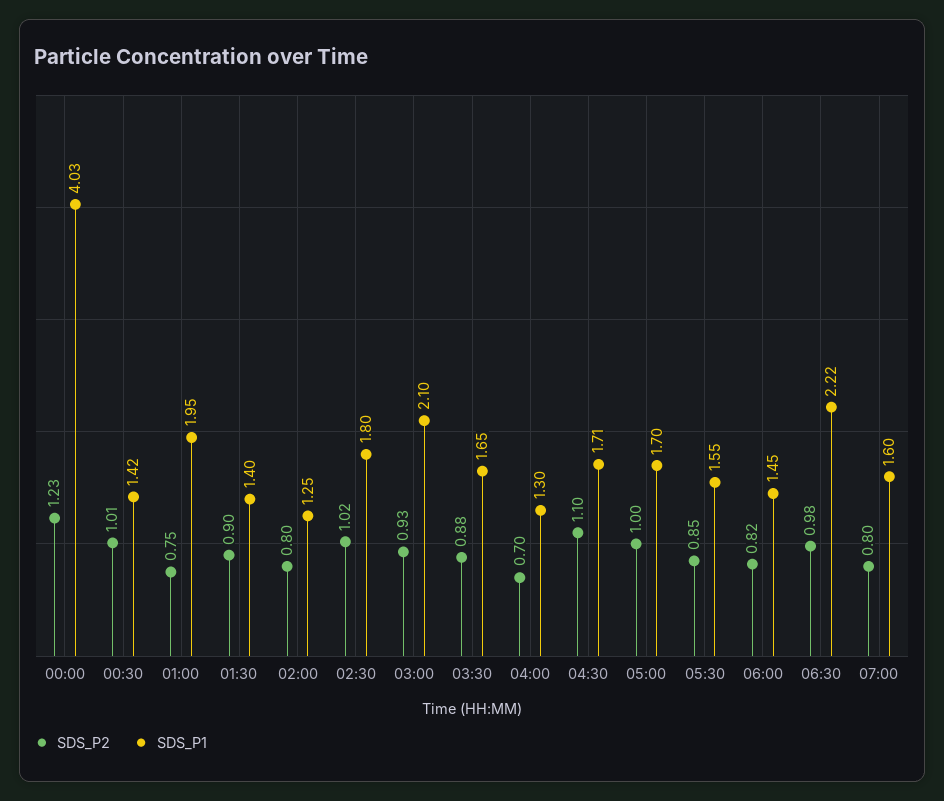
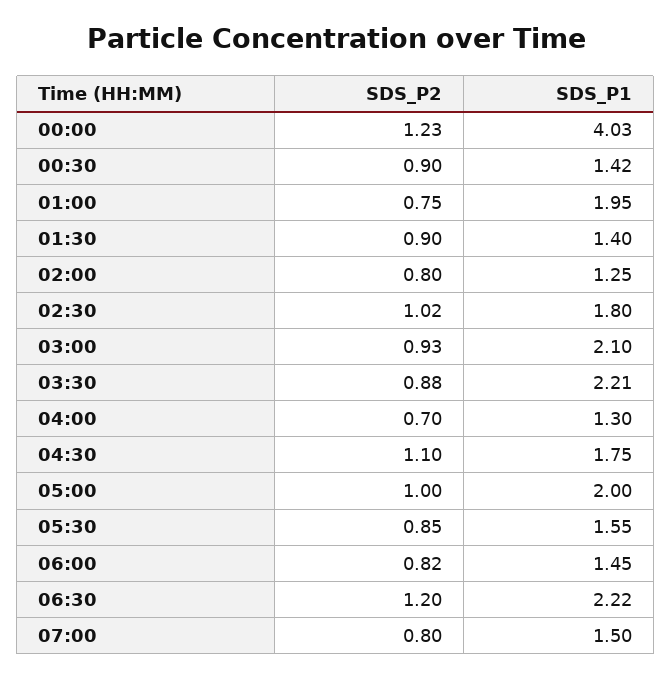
SDS_P2, 00:30: 1.01 -> 0.9
SDS_P1, 03:30: 1.65 -> 2.21
SDS_P1, 04:30: 1.71 -> 1.75
SDS_P1, 05:00: 1.7 -> 2
SDS_P2, 06:30: 0.98 -> 1.2
SDS_P1, 07:00: 1.6 -> 1.5

